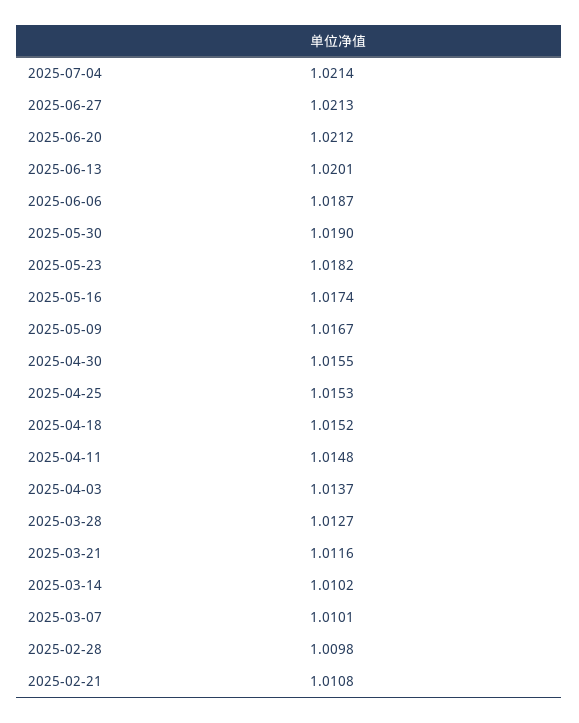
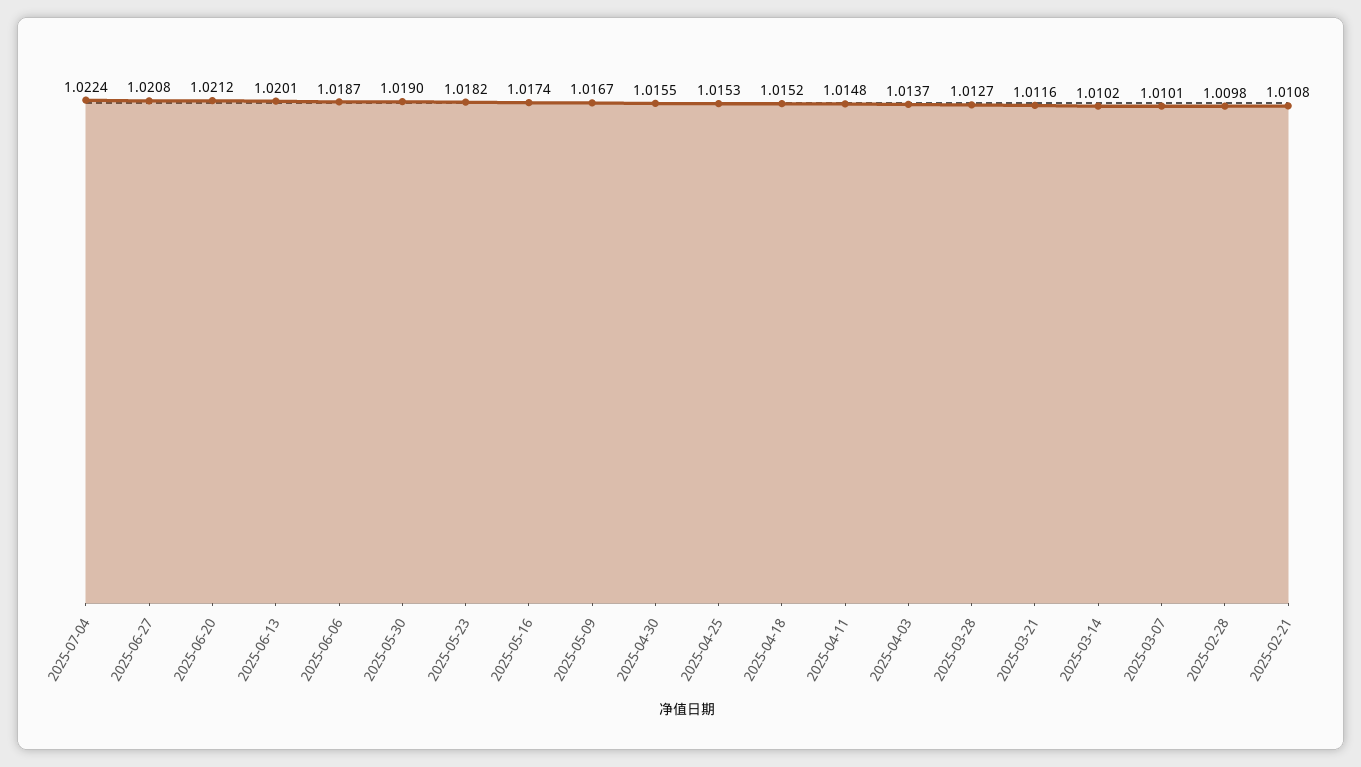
2025-07-04: 1.0214 -> 1.0224
2025-06-27: 1.0213 -> 1.0208

